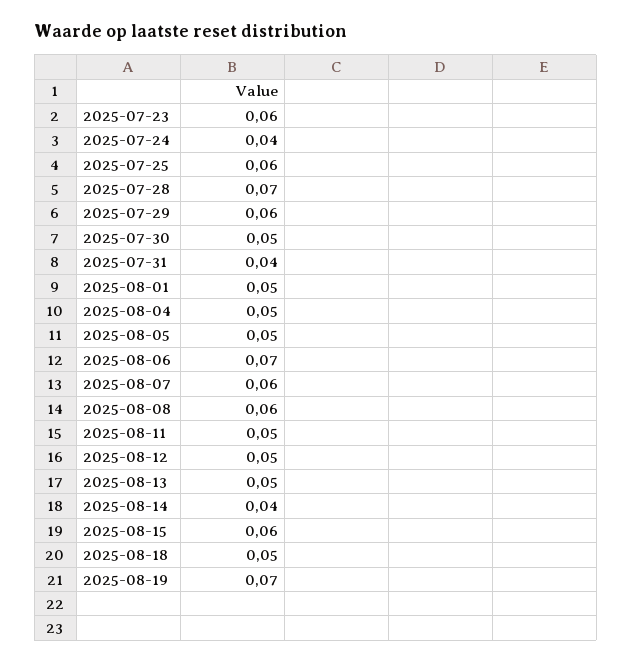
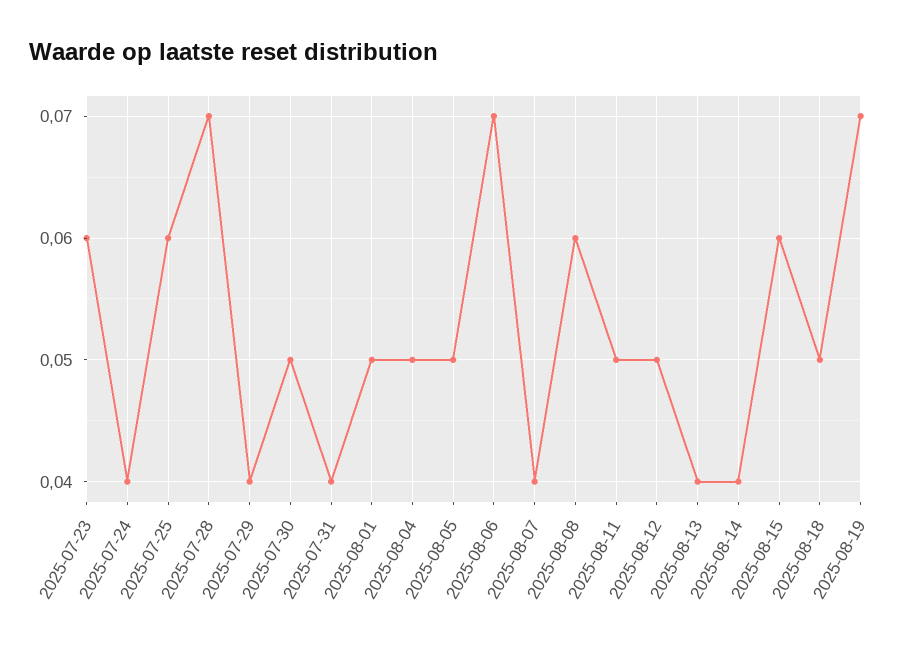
2025-07-29: 0.06 -> 0.04
2025-08-07: 0.06 -> 0.04
2025-08-13: 0.05 -> 0.04

